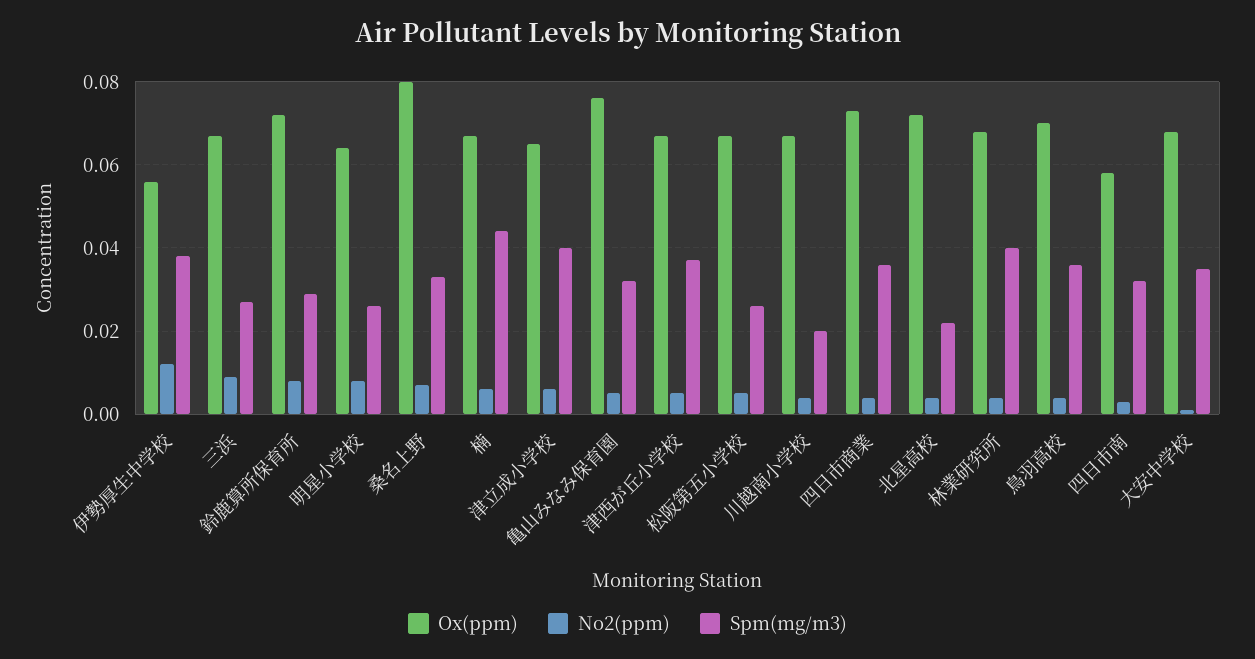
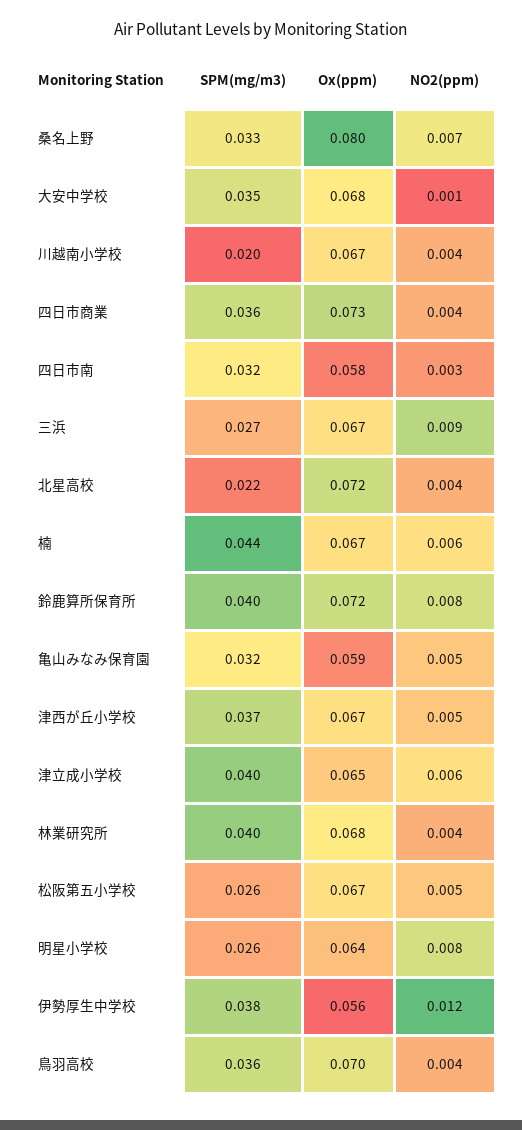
Spm(mg/m3), 鈴鹿算所保育所: 0.03 -> 0.04
Ox(ppm), 亀山みなみ保育園: 0.075 -> 0.059

